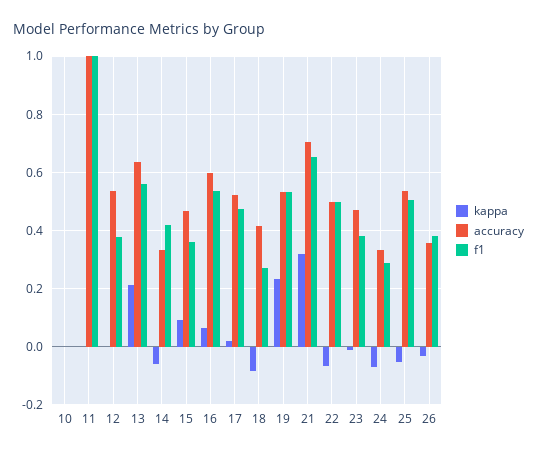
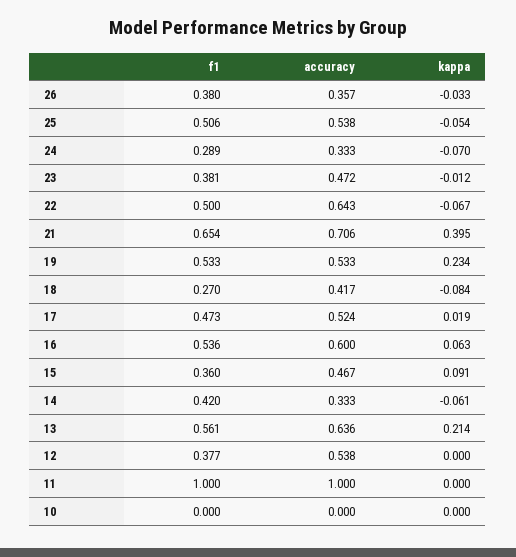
kappa, 21: 0.325 -> 0.395
accuracy, 22: 0.5 -> 0.643

